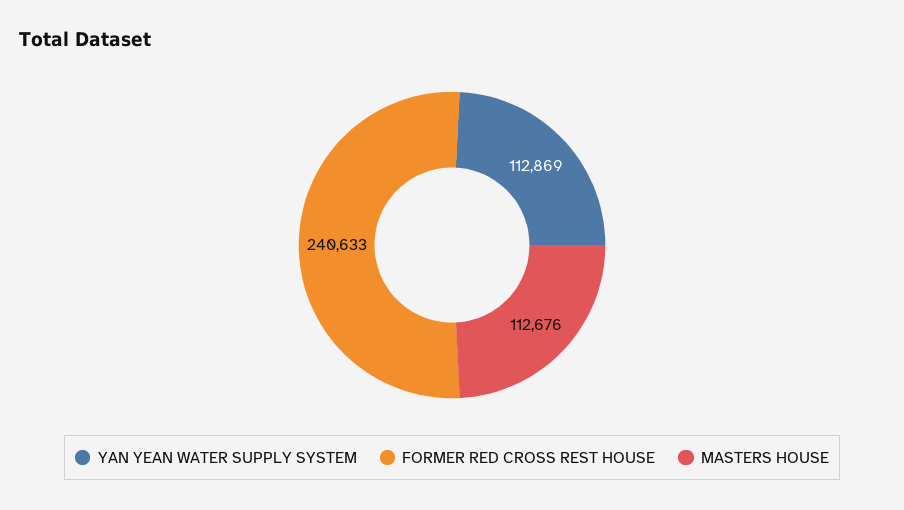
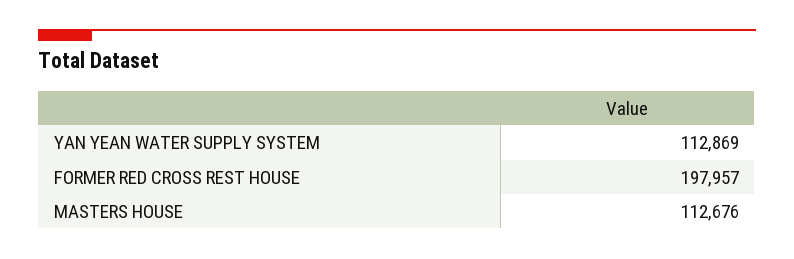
FORMER RED CROSS REST HOUSE: 240633 -> 197957

